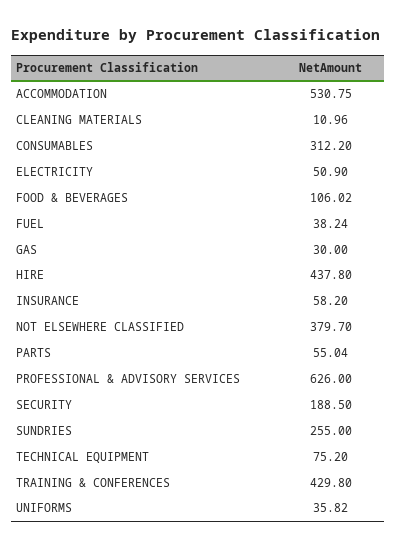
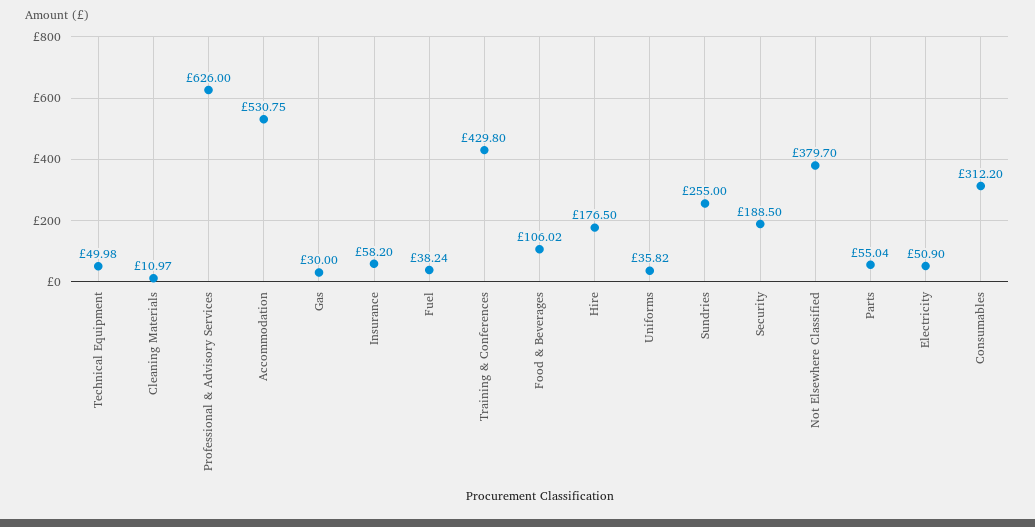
CLEANING MATERIALS: 10.96 -> 10.97
HIRE: 437.8 -> 176.5
TECHNICAL EQUIPMENT: 75.2 -> 49.98

